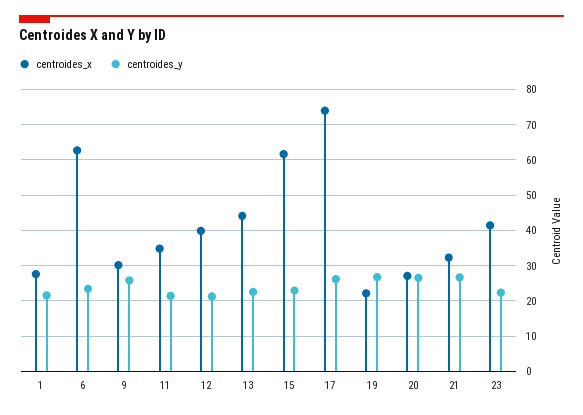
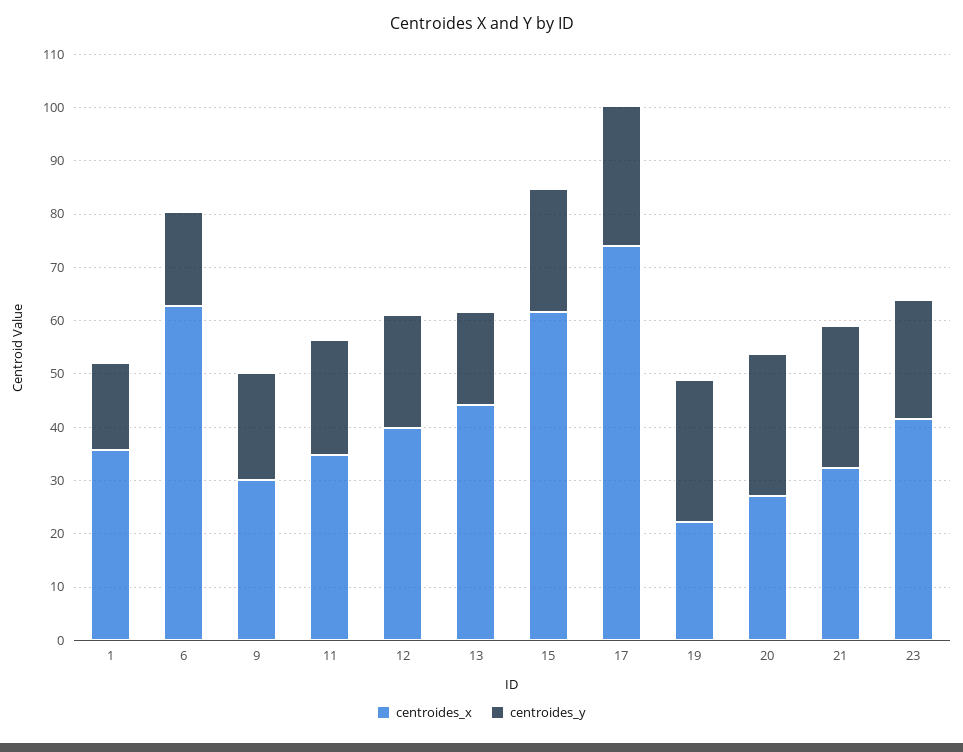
centroides_x, 1: 28 -> 36
centroides_y, 1: 22 -> 16
centroides_y, 6: 24 -> 18
centroides_y, 9: 26 -> 20
centroides_y, 13: 22 -> 18

